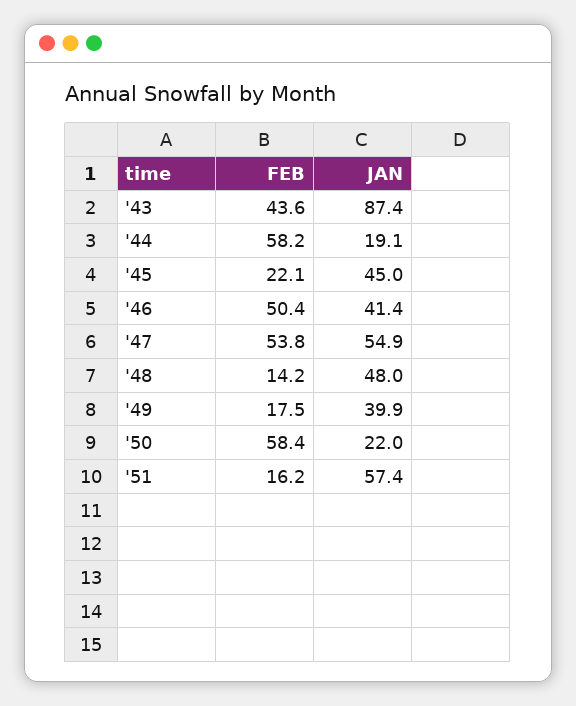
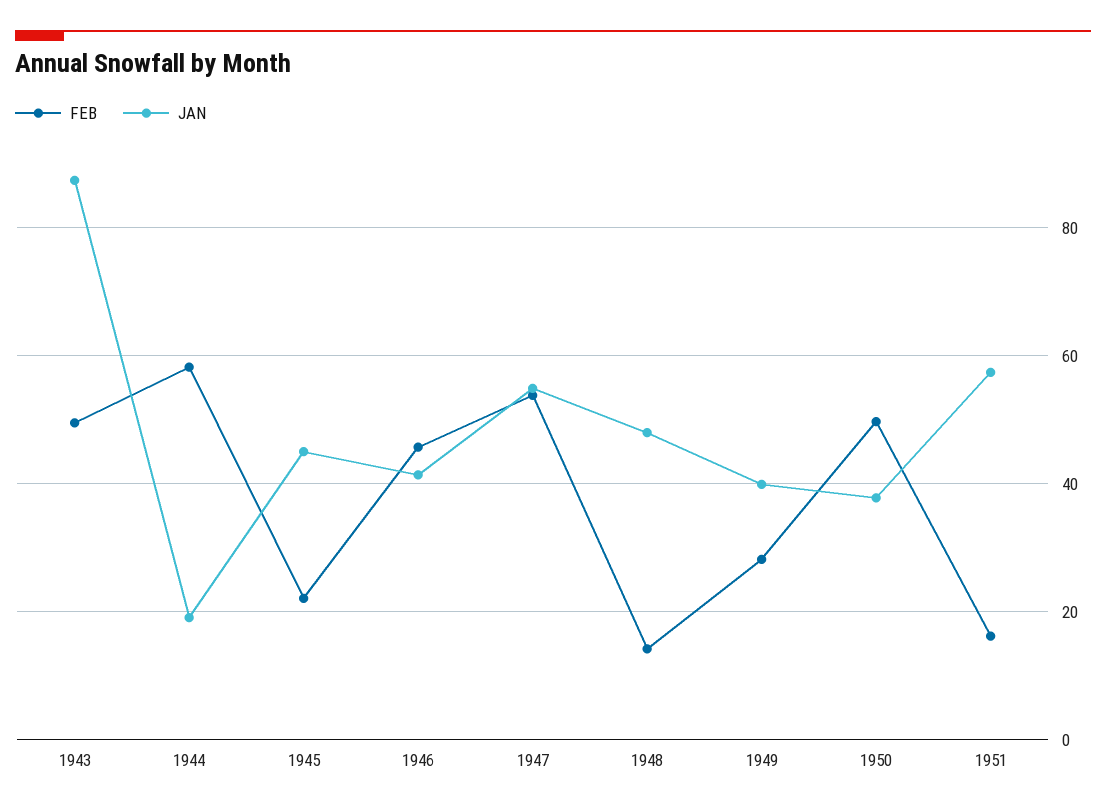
FEB, '43: 43.6 -> 50
FEB, '46: 50.4 -> 46
FEB, '49: 17.5 -> 28
FEB, '50: 58.4 -> 50
JAN, '50: 22 -> 38

